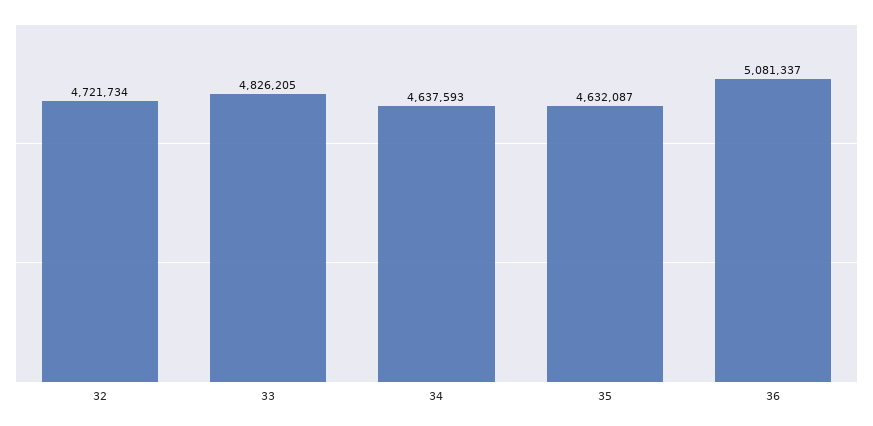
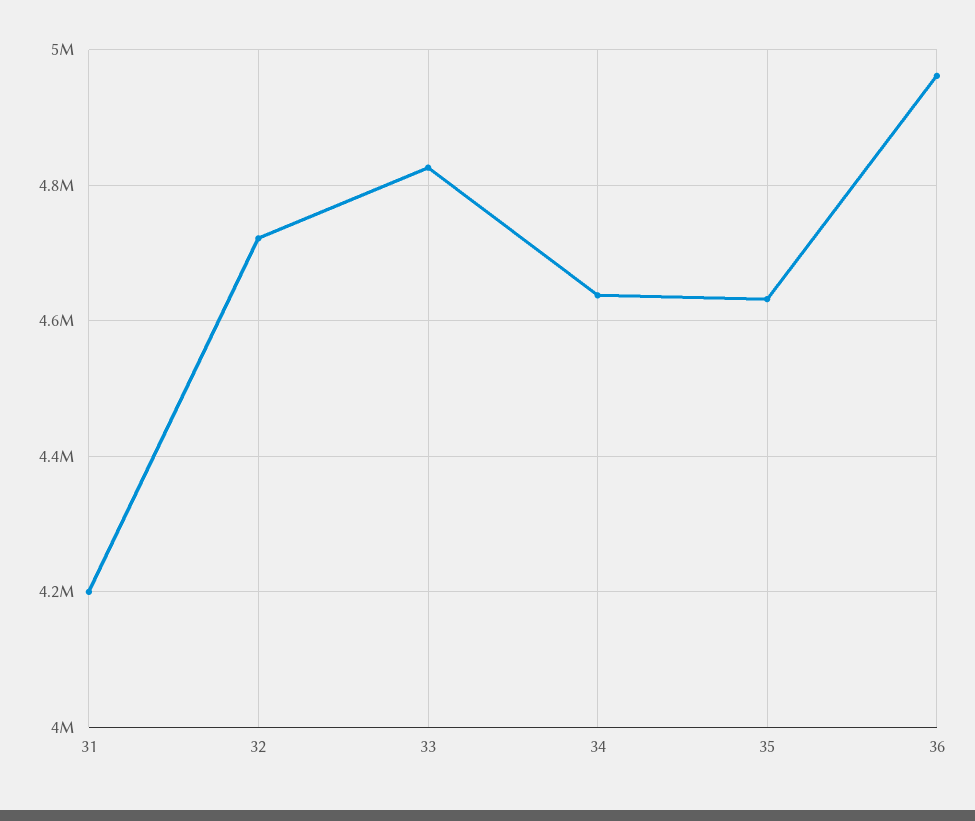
36: 5081337 -> 4960000
31: none -> 4200000

